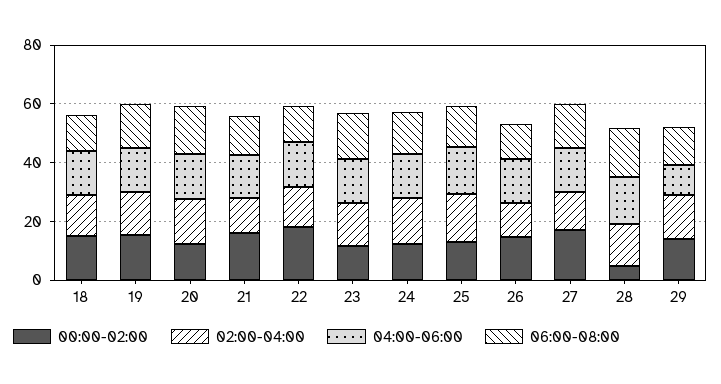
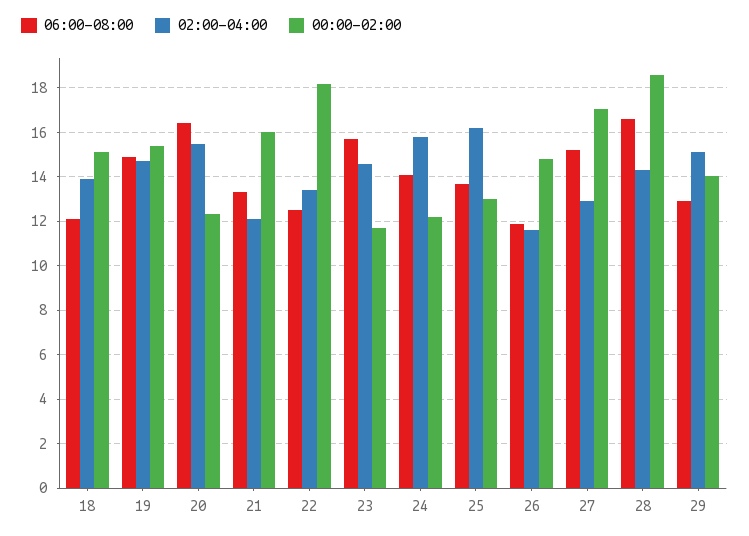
04:00-06:00, 18: 15 -> none
04:00-06:00, 19: 15 -> none
04:00-06:00, 20: 15 -> none
04:00-06:00, 21: 15 -> none
04:00-06:00, 22: 15 -> none
04:00-06:00, 23: 15 -> none
04:00-06:00, 24: 15 -> none
04:00-06:00, 25: 15 -> none
04:00-06:00, 26: 15 -> none
04:00-06:00, 27: 15 -> none
00:00-02:00, 28: 5 -> 18.5
04:00-06:00, 28: 15 -> none
04:00-06:00, 29: 10 -> none

